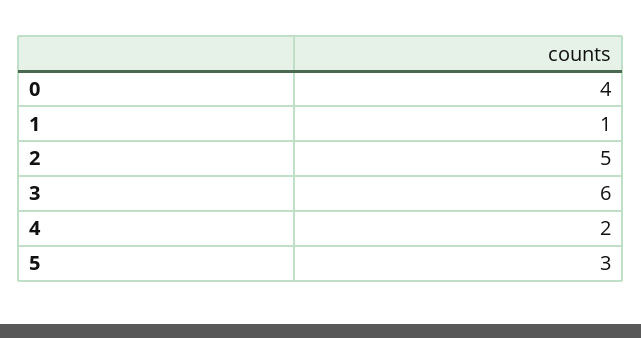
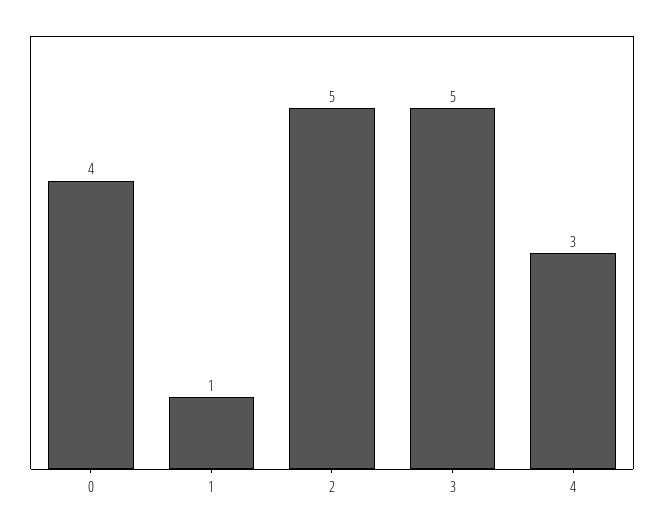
3: 6 -> 5
4: 2 -> 3
5: 3 -> none

